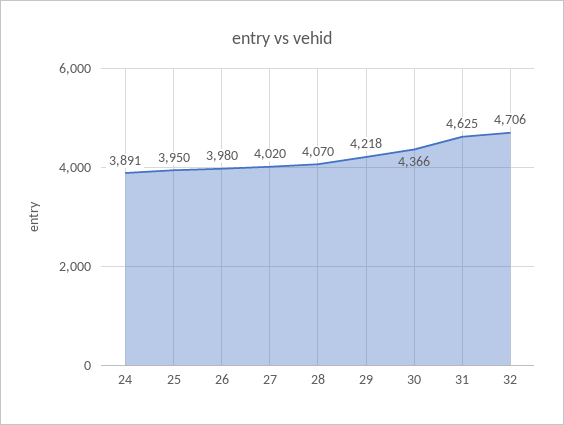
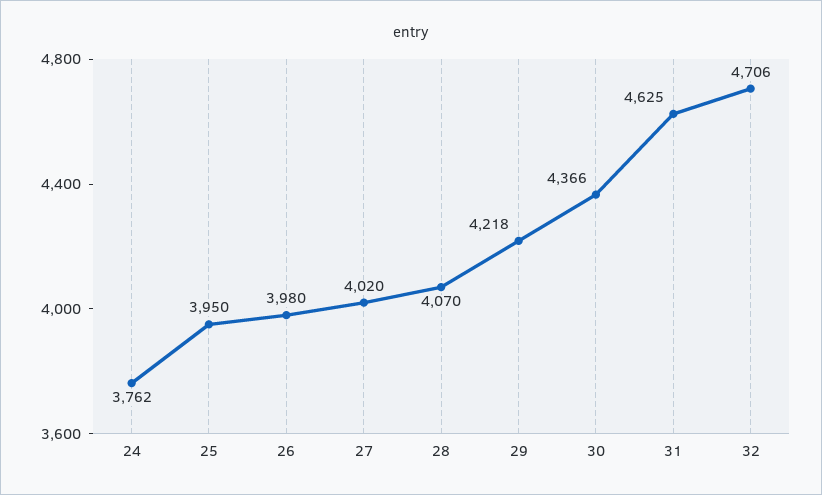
24: 3891 -> 3762

